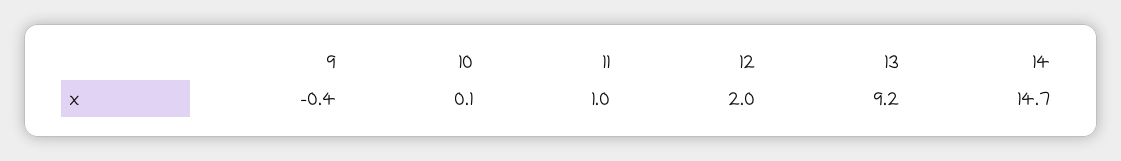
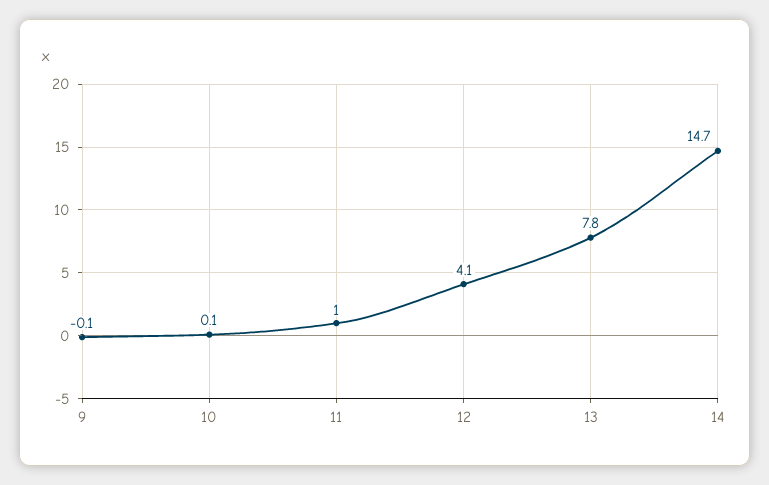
9: -0.4 -> -0.1
12: 2 -> 4.1
13: 9.2 -> 7.8

